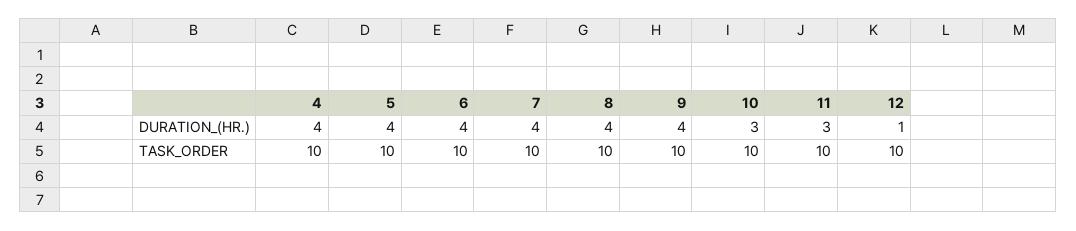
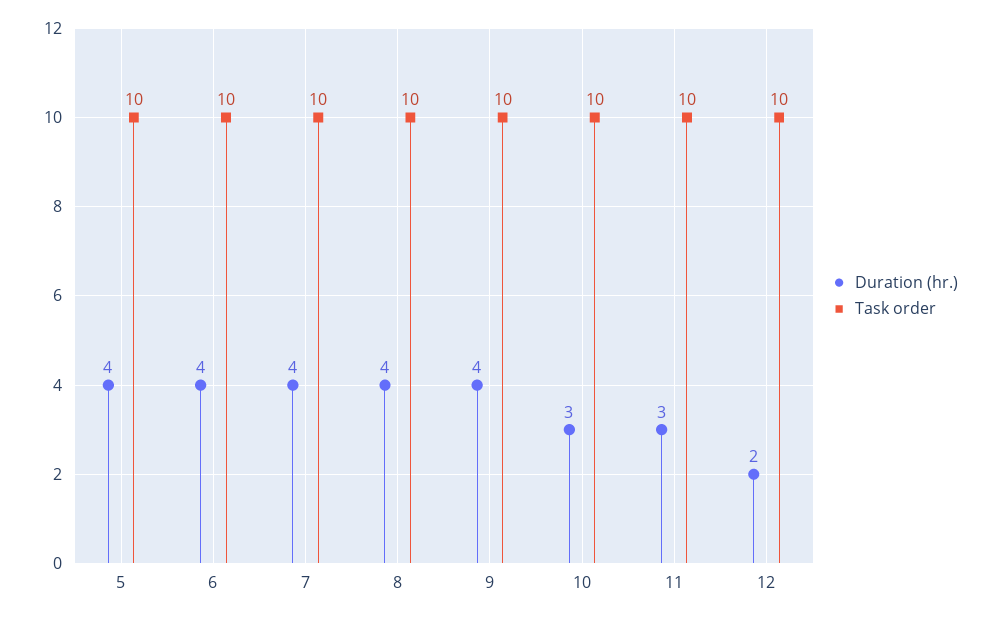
DURATION_(HR.), 4: 4 -> none
DURATION_(HR.), 12: 1 -> 2
TASK_ORDER, 4: 10 -> none

